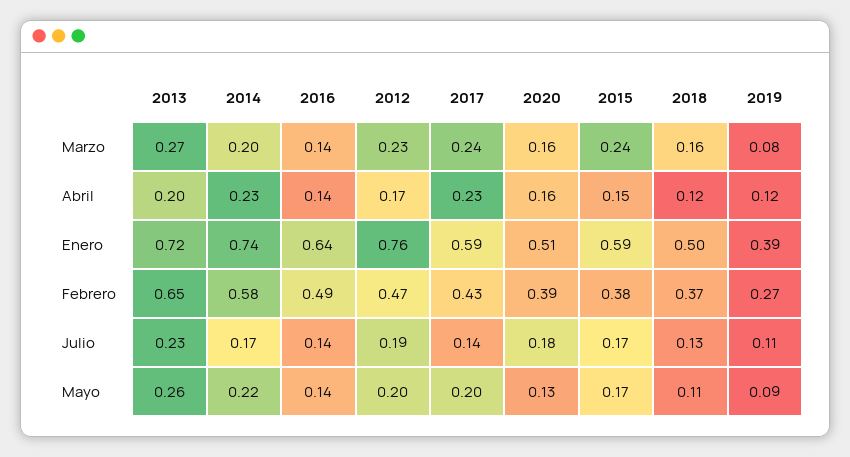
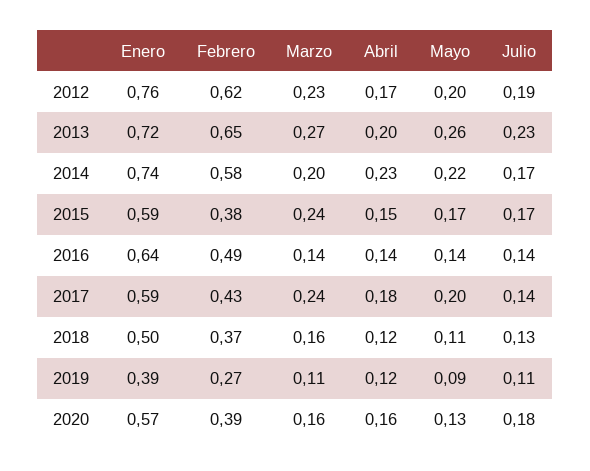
2019, Marzo: 0.08 -> 0.11
2017, Abril: 0.23 -> 0.18
2020, Enero: 0.51 -> 0.57
2012, Febrero: 0.47 -> 0.62

